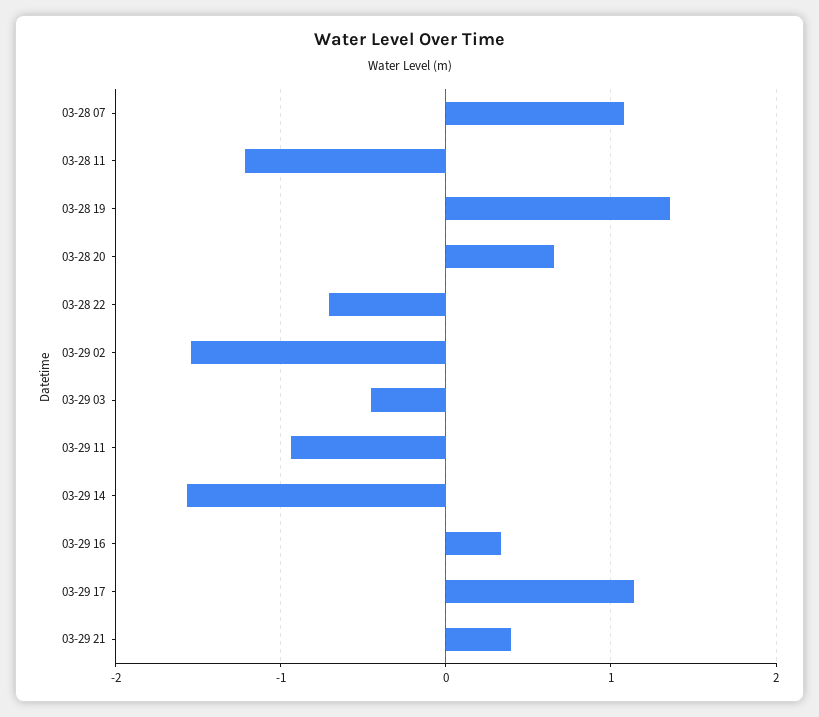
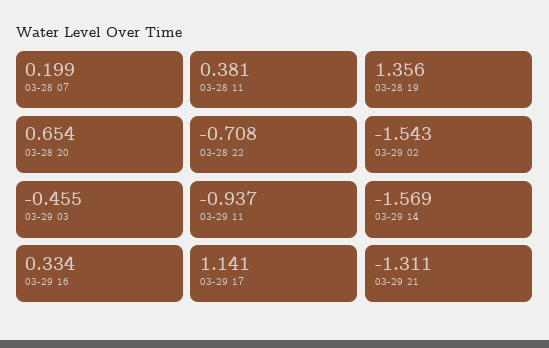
03-28 07: 1.1 -> 0.199
03-28 11: -1.2 -> 0.381
03-29 21: 0.4 -> -1.311

